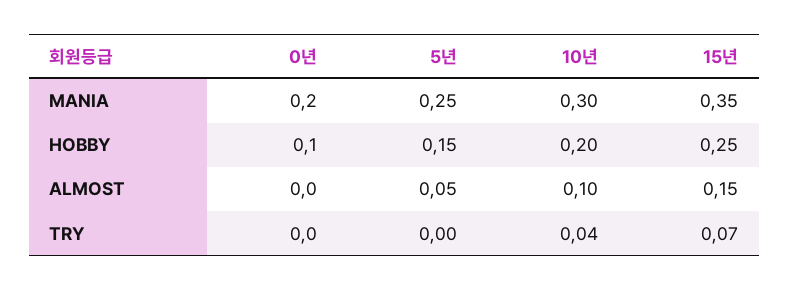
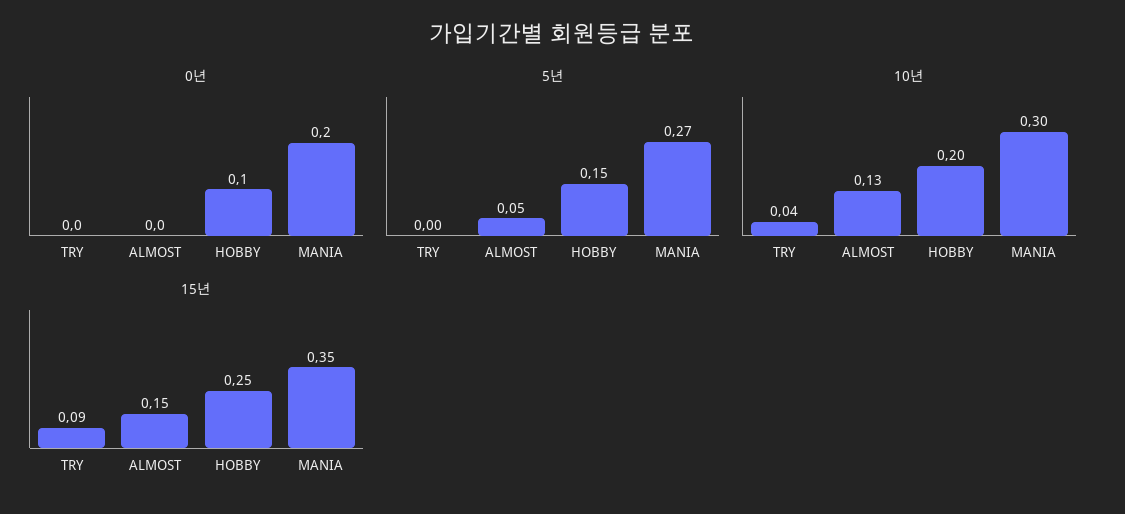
5년, MANIA: 0.25 -> 0.27
10년, ALMOST: 0.1 -> 0.13
15년, TRY: 0.07 -> 0.09

